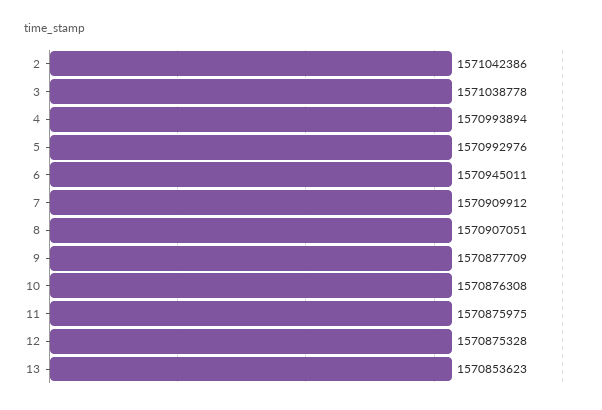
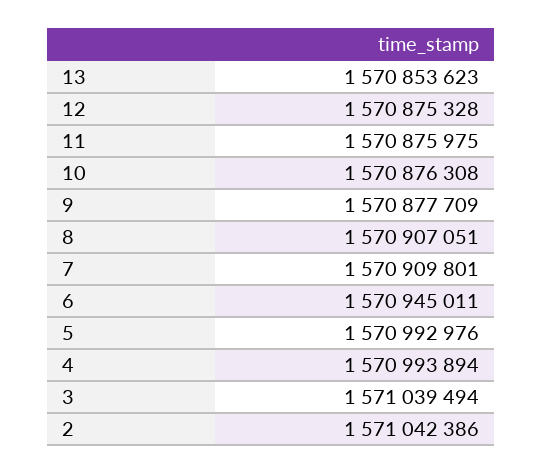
3: 1571038778 -> 1571039494
7: 1570909912 -> 1570909801

